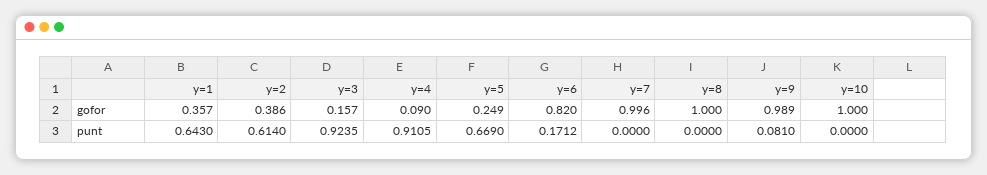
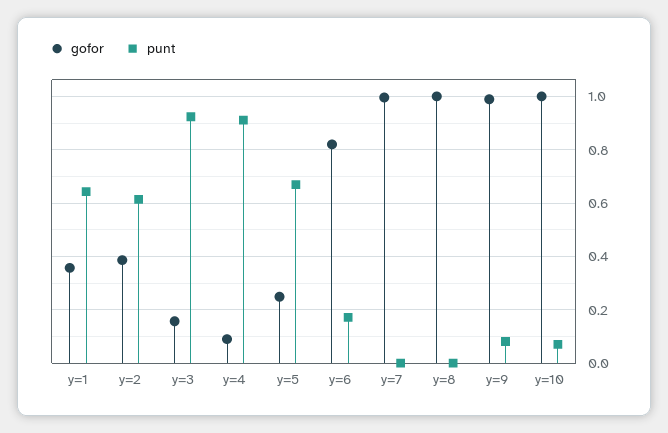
punt, y=10: 0 -> 0.075

